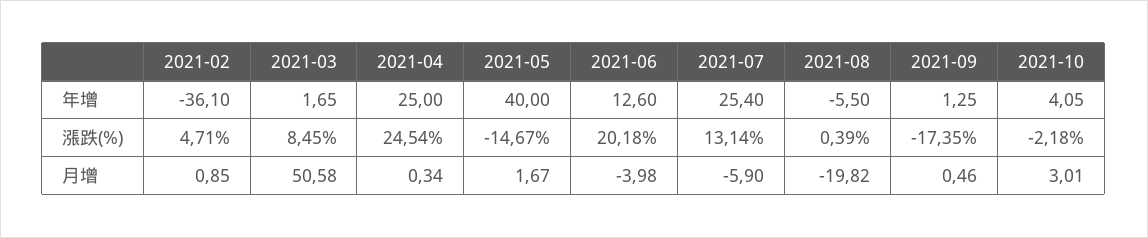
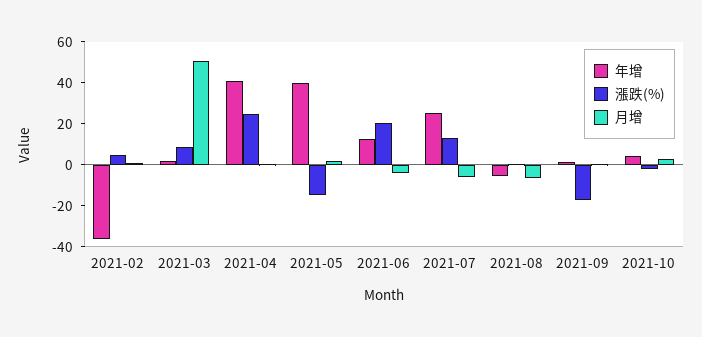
年增, 2021-04: 25 -> 40
月增, 2021-08: -19.82 -> -5

